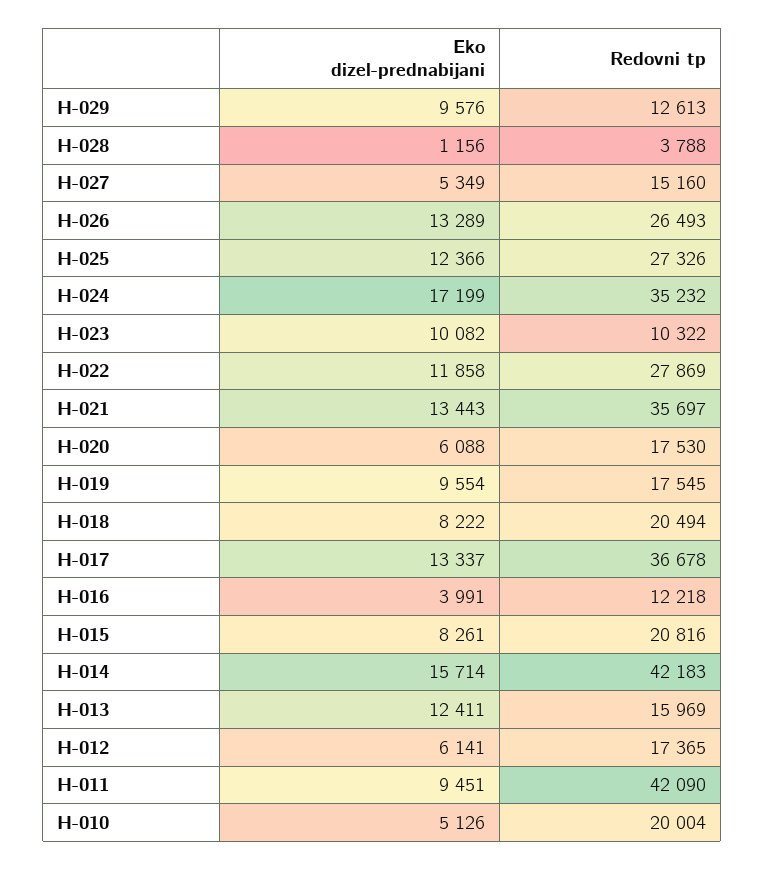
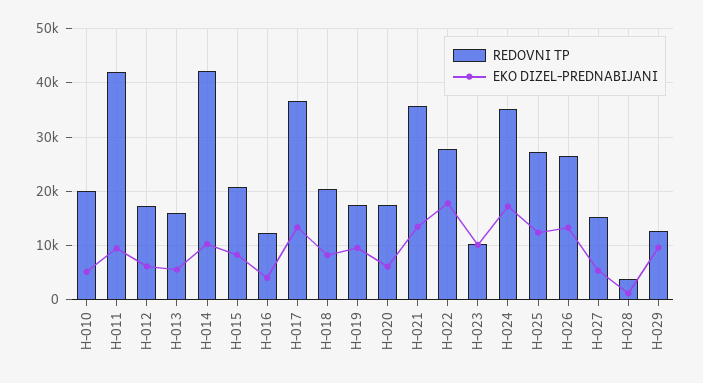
Eko dizel-prednabijani, H-022: 11858 -> 18000
Eko dizel-prednabijani, H-014: 15714 -> 10000
Eko dizel-prednabijani, H-013: 12411 -> 6000

